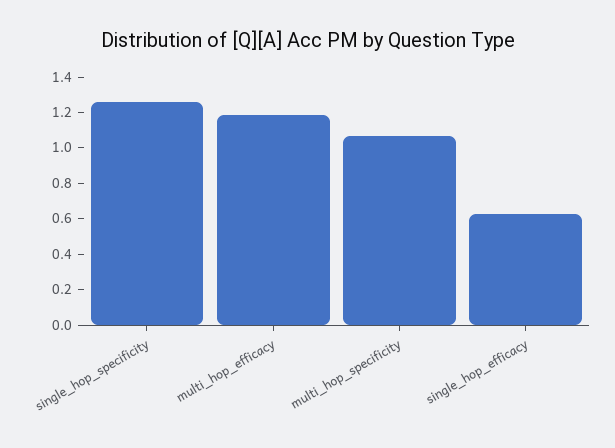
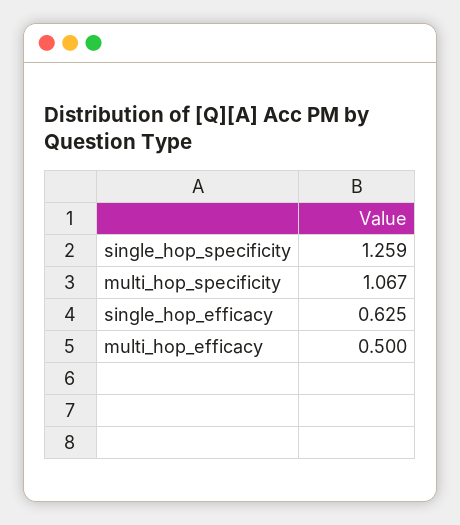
multi_hop_efficacy: 1.2 -> 0.5

